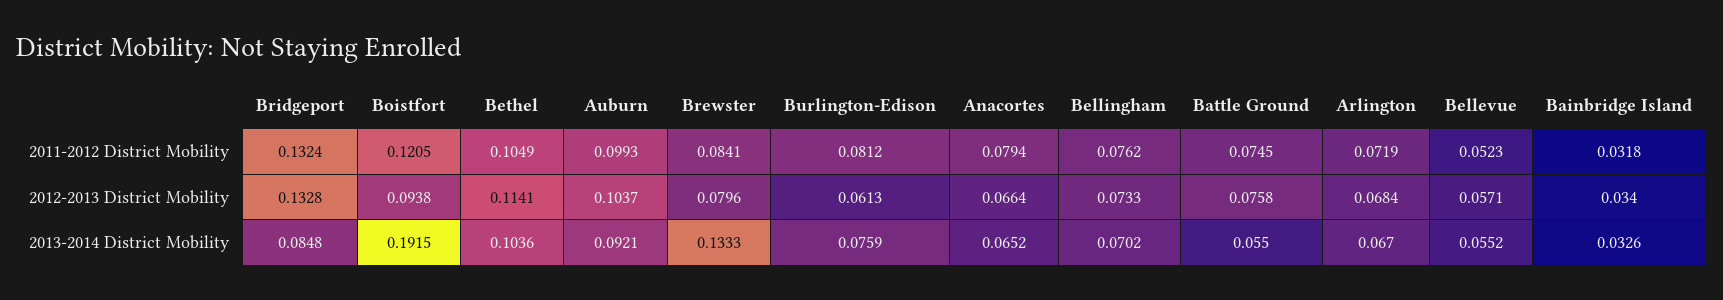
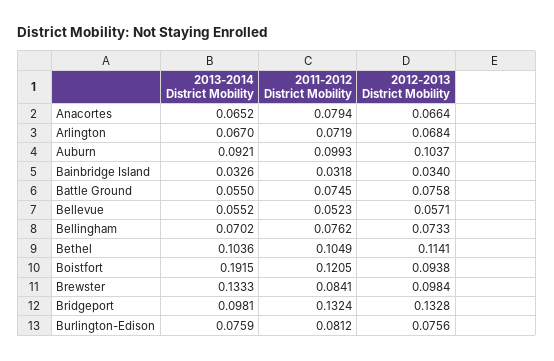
Brewster, 2012-2013 District Mobility: 0.0796 -> 0.0984
Burlington-Edison, 2012-2013 District Mobility: 0.0613 -> 0.0756
Bridgeport, 2013-2014 District Mobility: 0.0848 -> 0.0981

